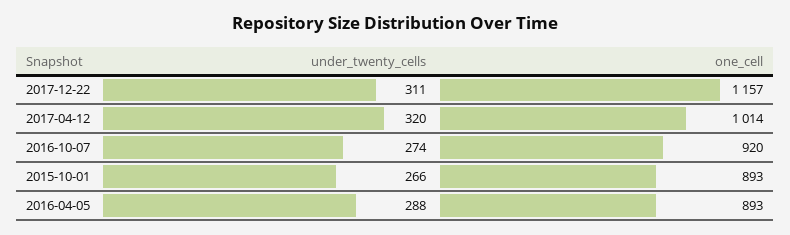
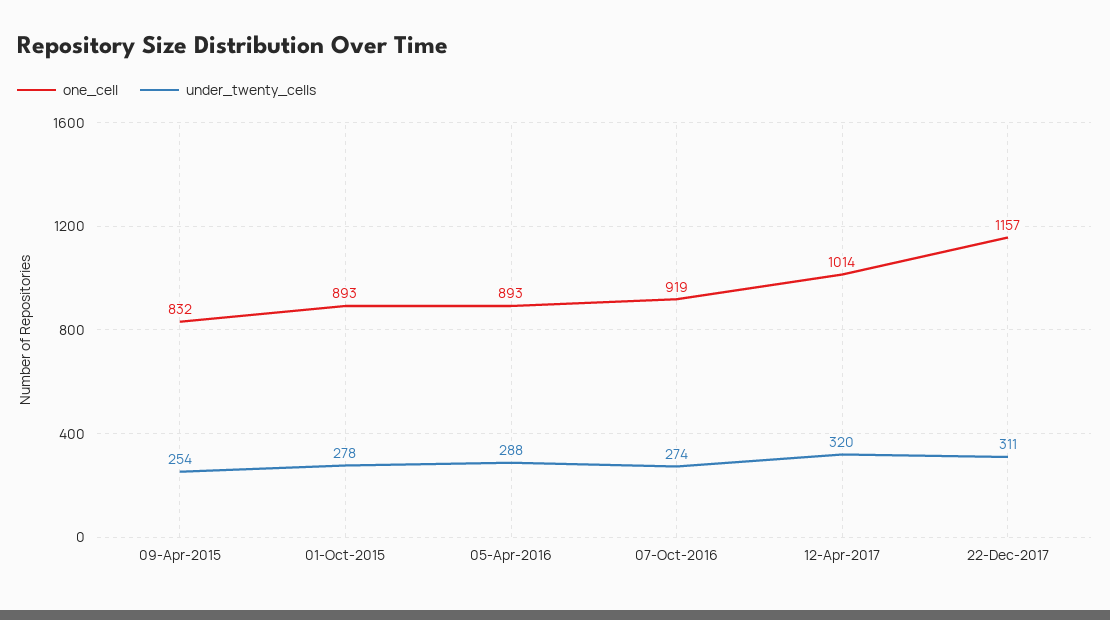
one_cell, 2016-10-07: 920 -> 919
under_twenty_cells, 2015-10-01: 266 -> 278
one_cell, 09-Apr-2015: none -> 832
under_twenty_cells, 09-Apr-2015: none -> 254

